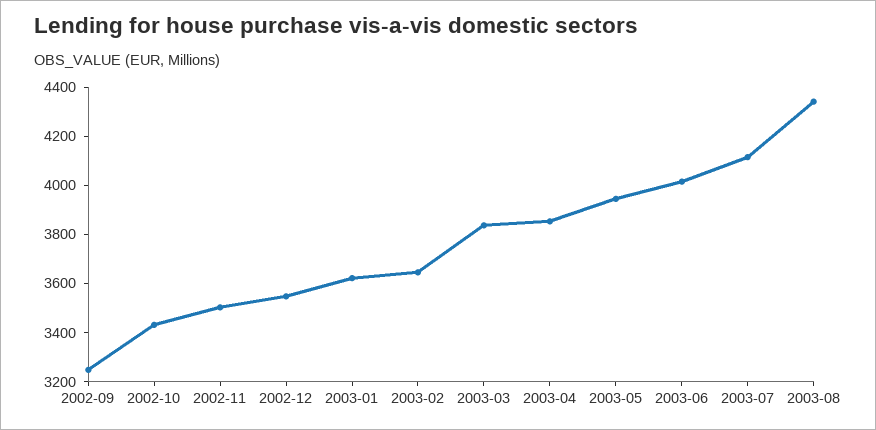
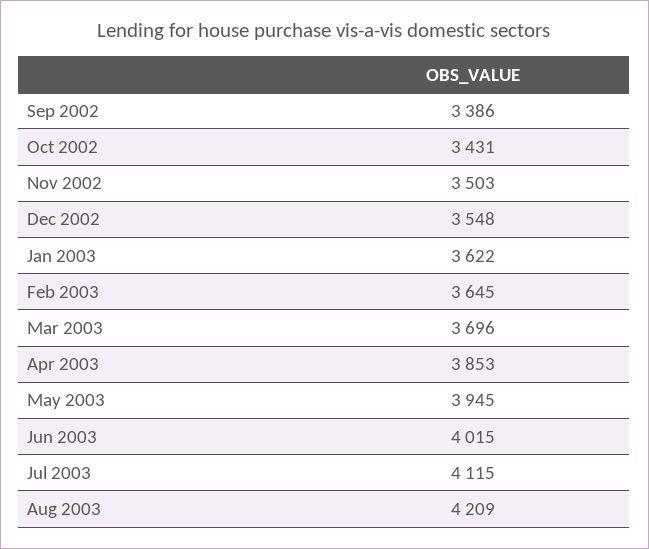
2002-09: 3250 -> 3386
2003-03: 3850 -> 3696
2003-08: 4350 -> 4209

